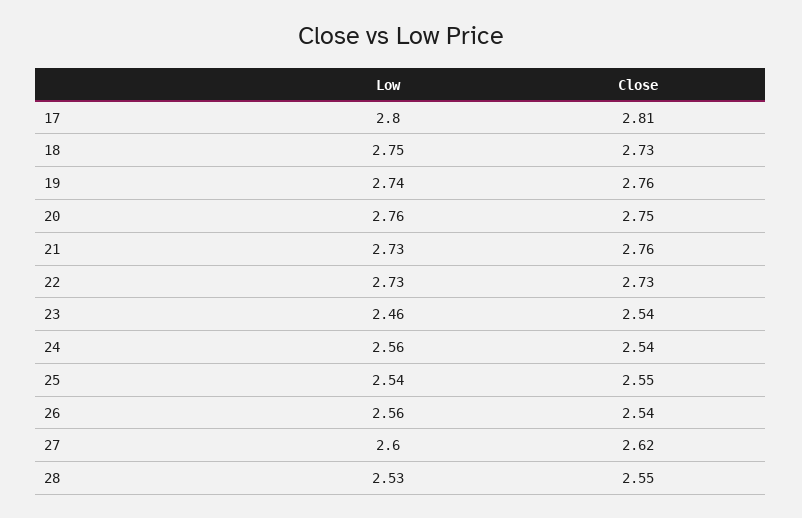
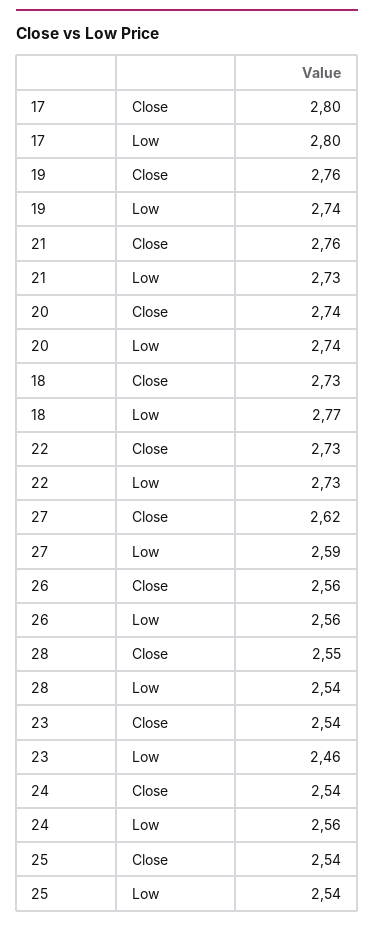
Close, 17: 2.81 -> 2.8
Low, 18: 2.75 -> 2.77
Low, 20: 2.76 -> 2.74
Close, 20: 2.75 -> 2.74
Close, 25: 2.55 -> 2.54
Close, 26: 2.54 -> 2.56
Low, 27: 2.6 -> 2.59
Low, 28: 2.53 -> 2.54

